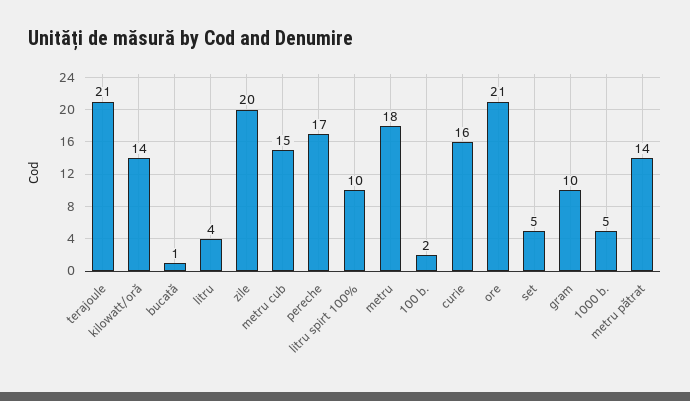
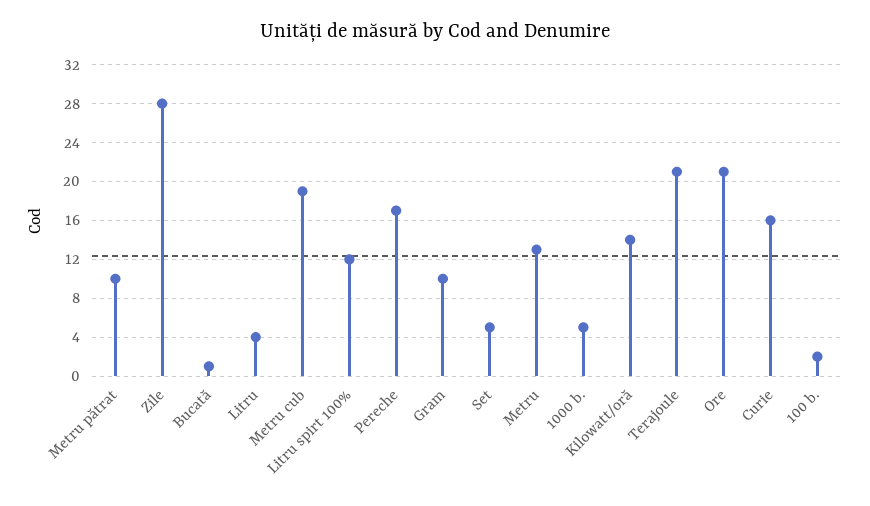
zile: 20 -> 28
metru cub: 15 -> 19
litru spirt 100%: 10 -> 12
metru: 18 -> 13
metru pătrat: 14 -> 10

